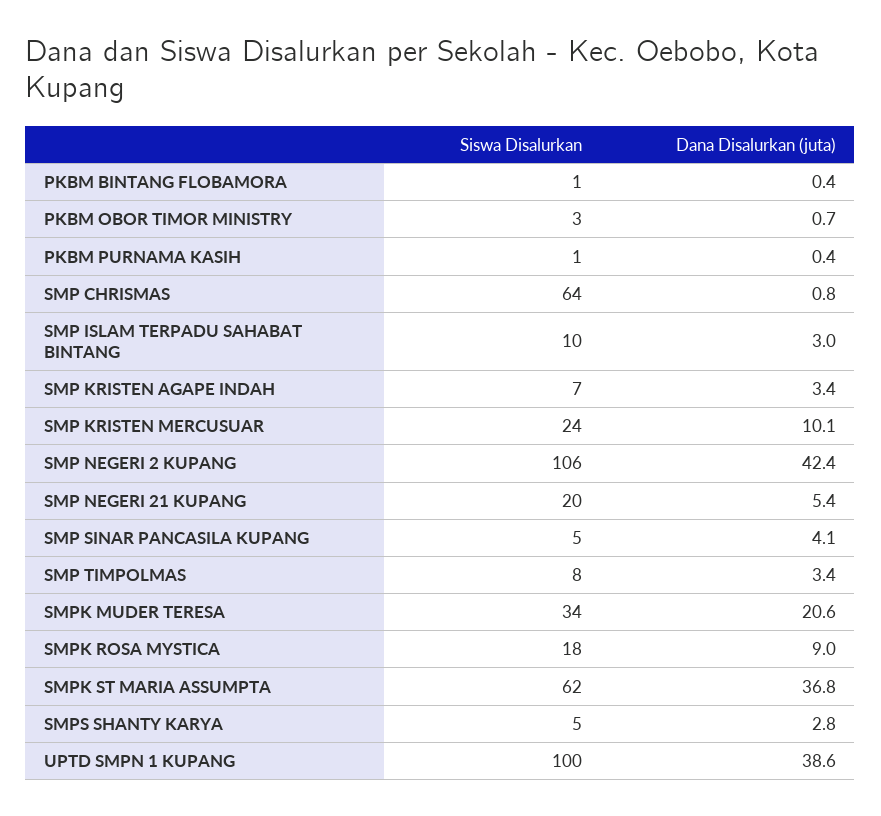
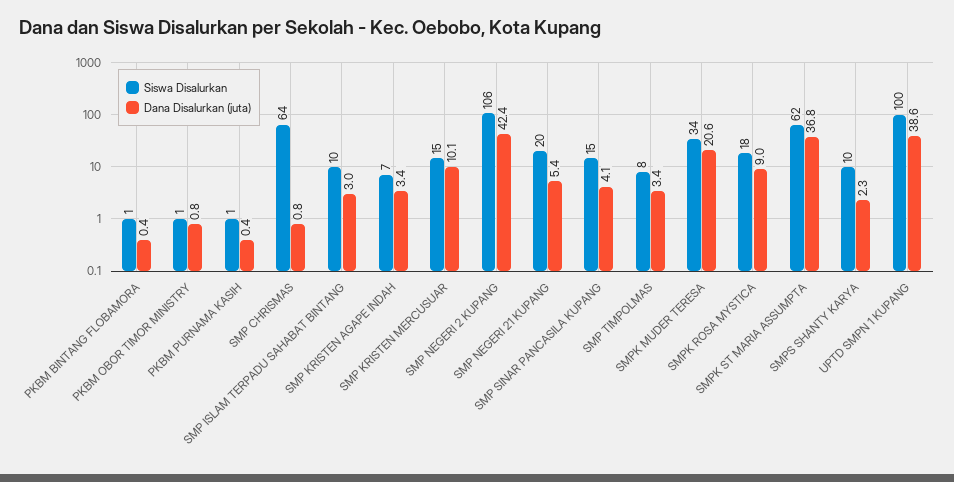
Siswa Disalurkan, PKBM OBOR TIMOR MINISTRY: 3 -> 1
Dana Disalurkan (juta), PKBM OBOR TIMOR MINISTRY: 0.7 -> 0.8
Siswa Disalurkan, SMP KRISTEN MERCUSUAR: 24 -> 15
Siswa Disalurkan, SMP SINAR PANCASILA KUPANG: 5 -> 15
Siswa Disalurkan, SMPS SHANTY KARYA: 5 -> 10
Dana Disalurkan (juta), SMPS SHANTY KARYA: 2.8 -> 2.3

